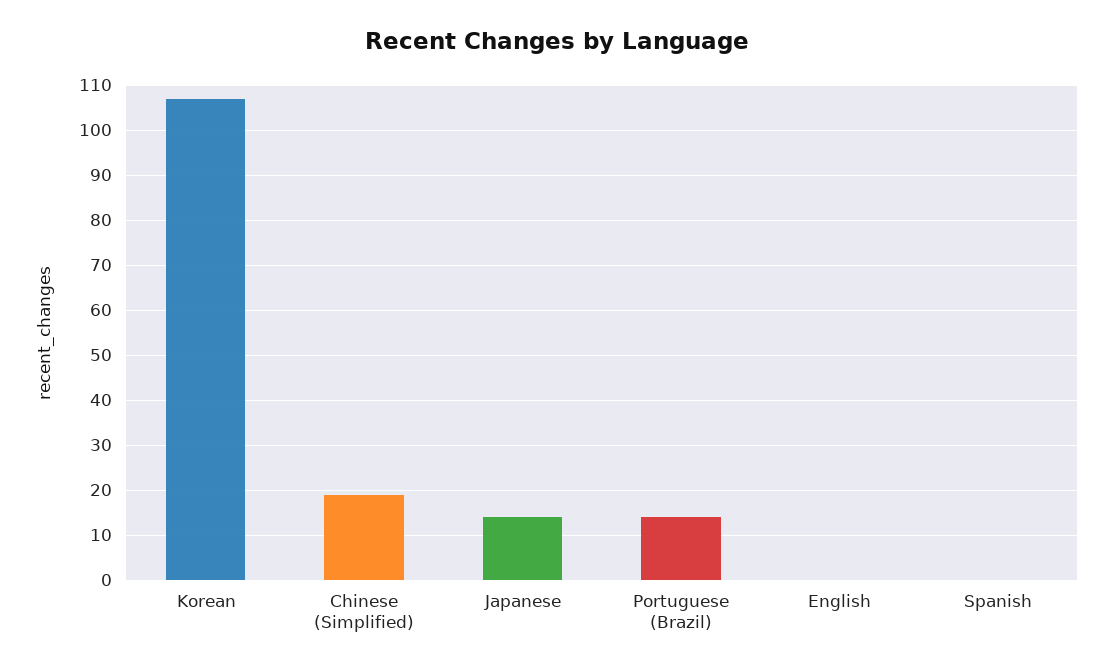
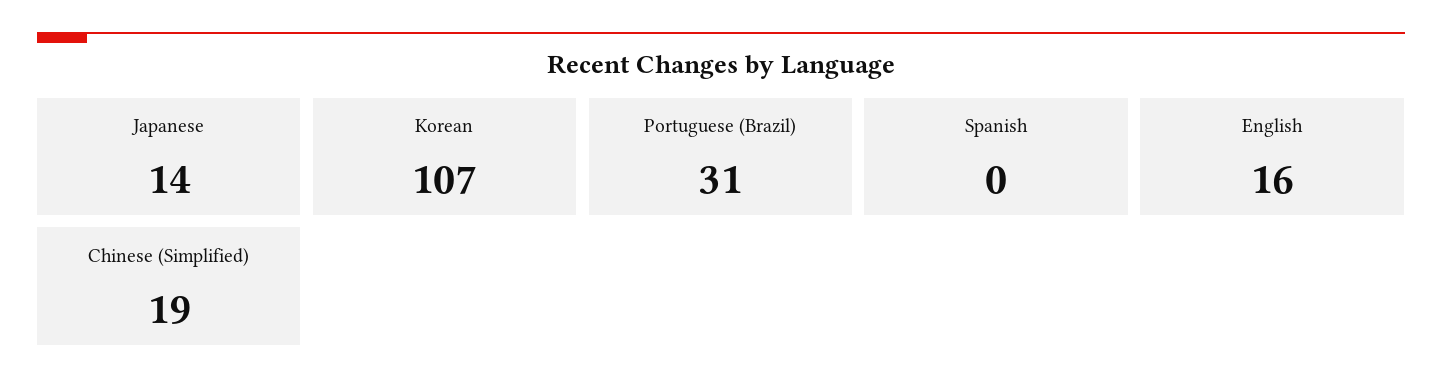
Portuguese (Brazil): 15 -> 31
English: 0 -> 16

